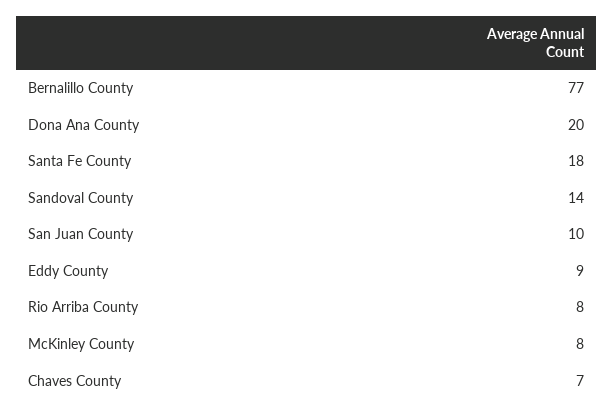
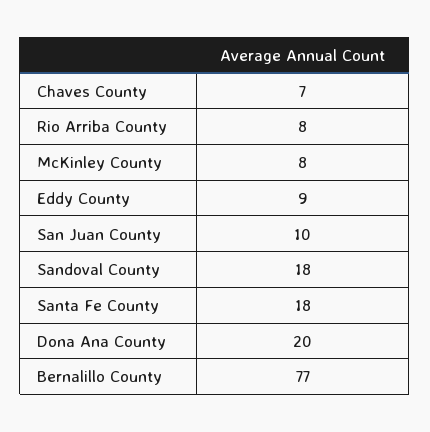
Sandoval County: 14 -> 18

